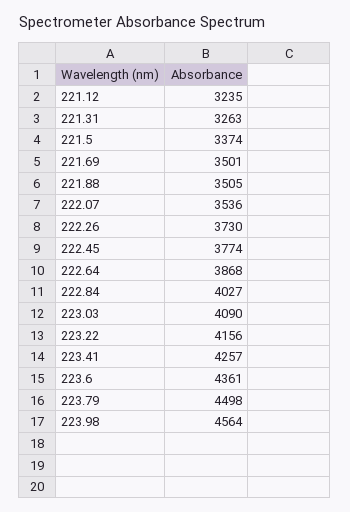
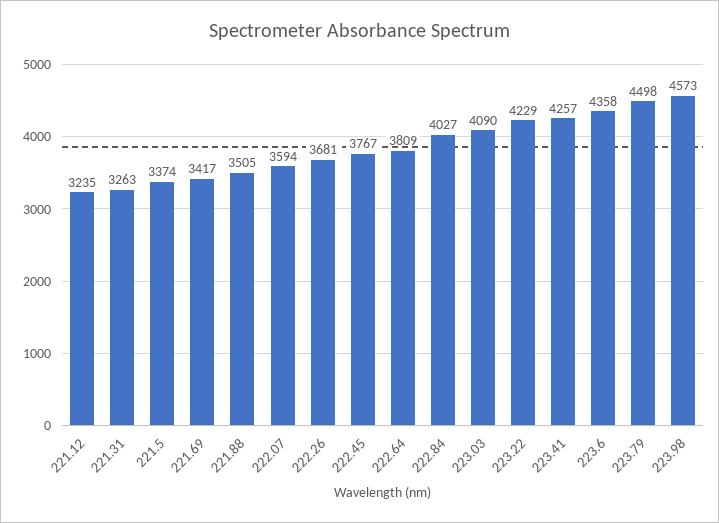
221.69: 3501 -> 3417
222.07: 3536 -> 3594
222.26: 3730 -> 3681
222.45: 3774 -> 3767
222.64: 3868 -> 3809
223.22: 4156 -> 4229
223.6: 4361 -> 4358
223.98: 4564 -> 4573

